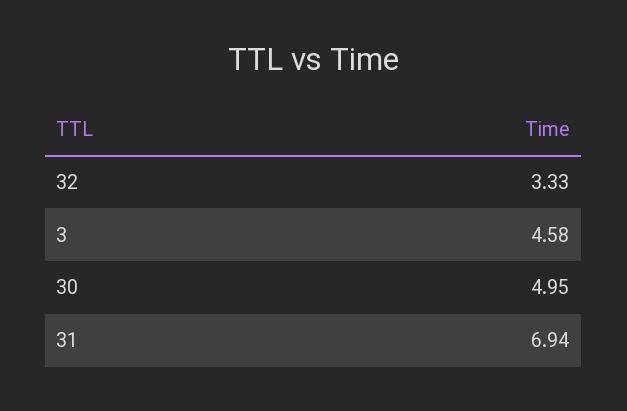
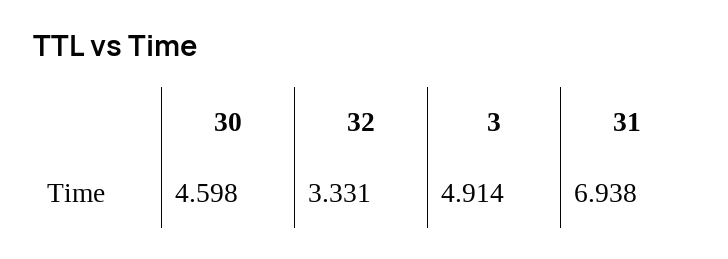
3: 4.58 -> 4.914
30: 4.95 -> 4.598

